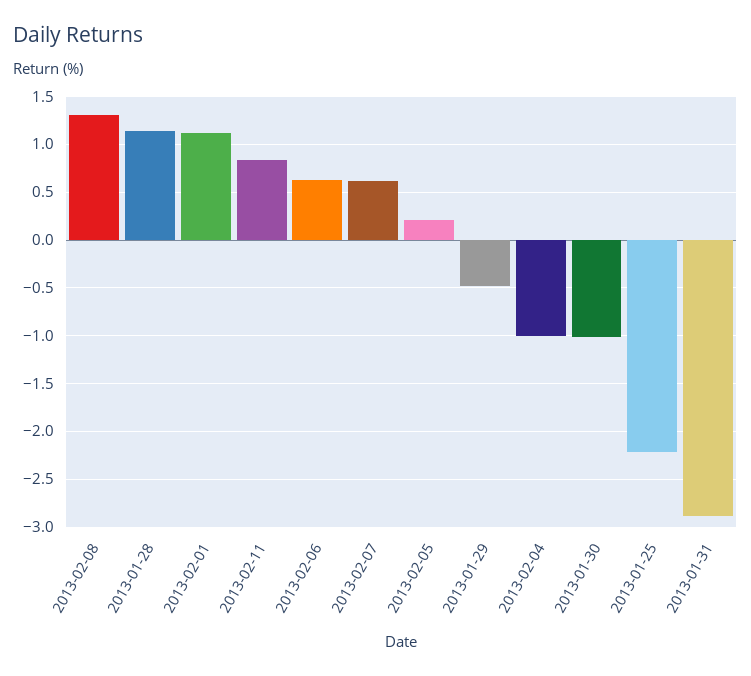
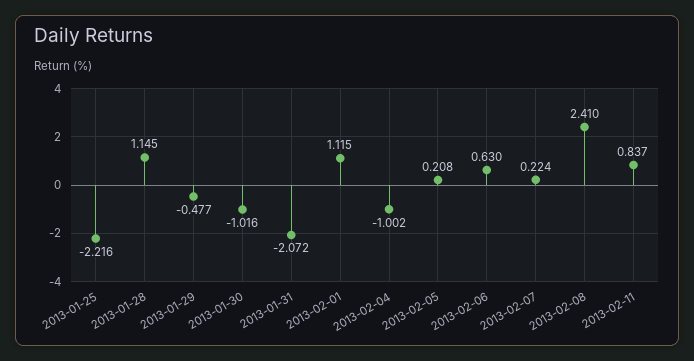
2013-02-08: 1.3 -> 2.41
2013-02-07: 0.6 -> 0.224
2013-01-31: -2.9 -> -2.072

